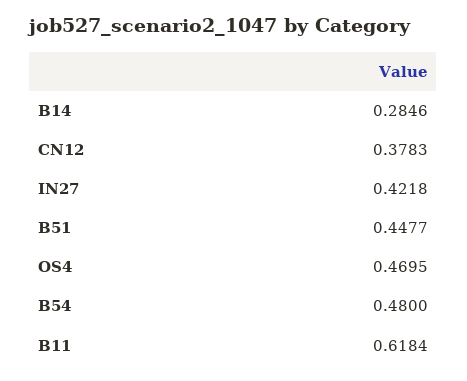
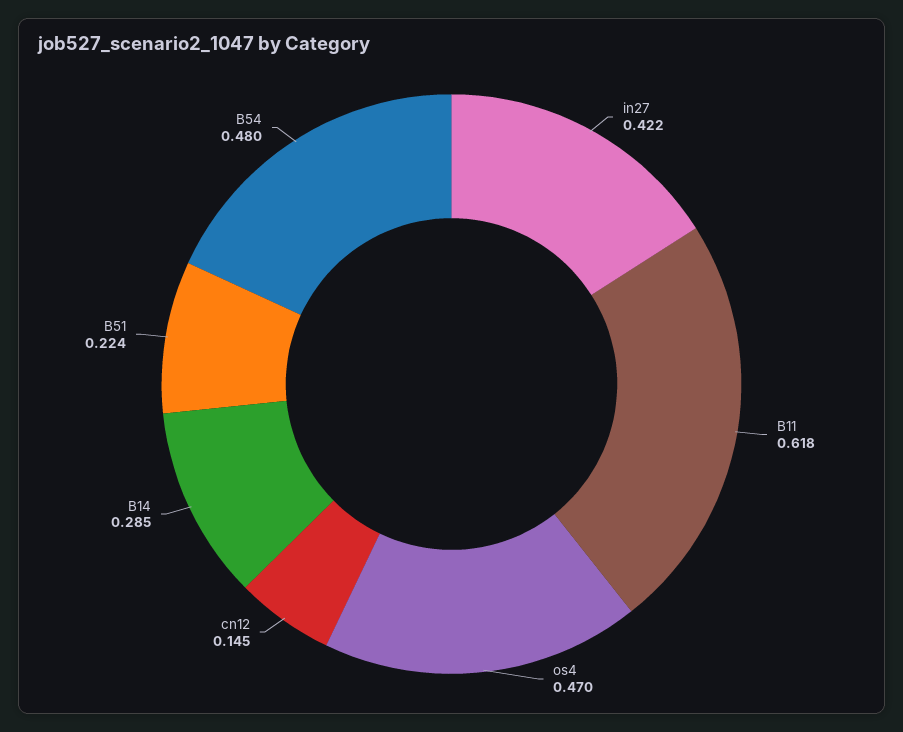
CN12: 0.3783 -> 0.145
B51: 0.4477 -> 0.224

